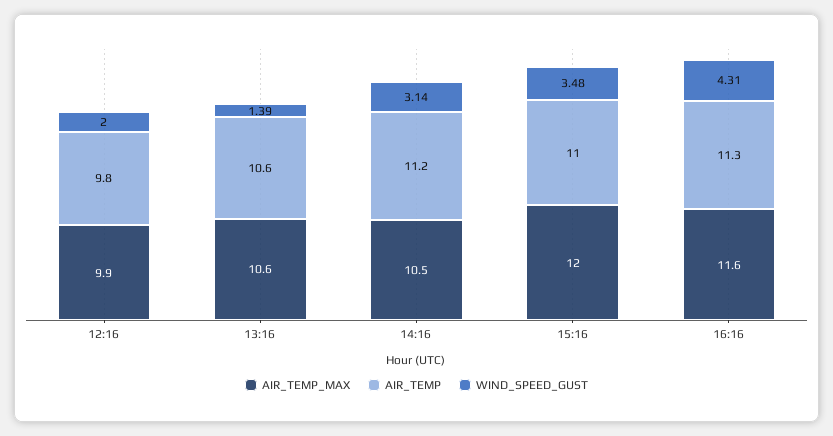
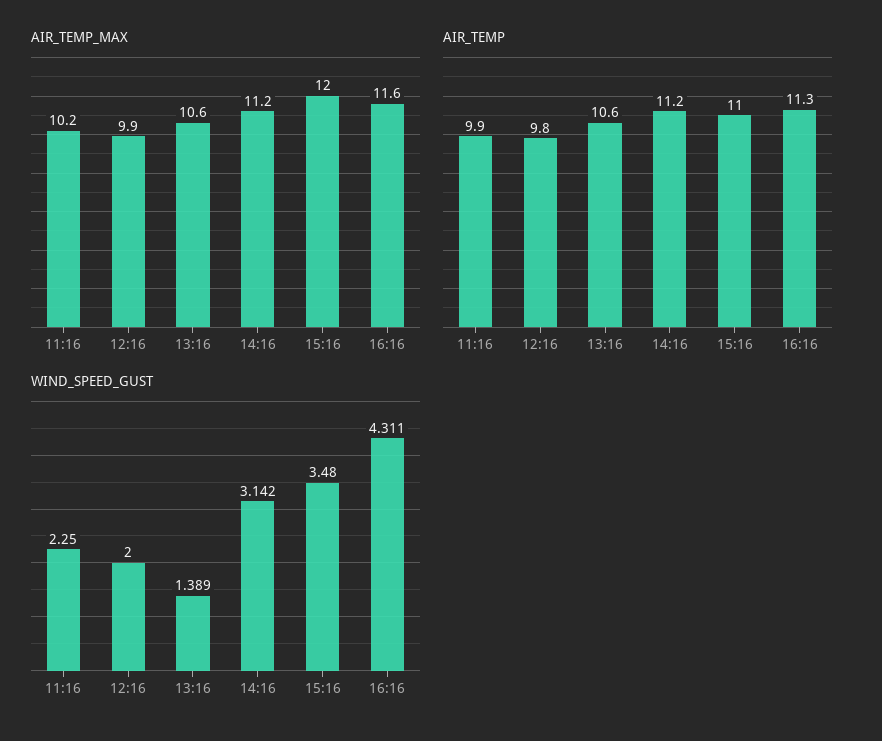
AIR_TEMP_MAX, 14:16: 10.5 -> 11.2
AIR_TEMP_MAX, 11:16: none -> 10.2
AIR_TEMP, 11:16: none -> 9.9
WIND_SPEED_GUST, 11:16: none -> 2.25

